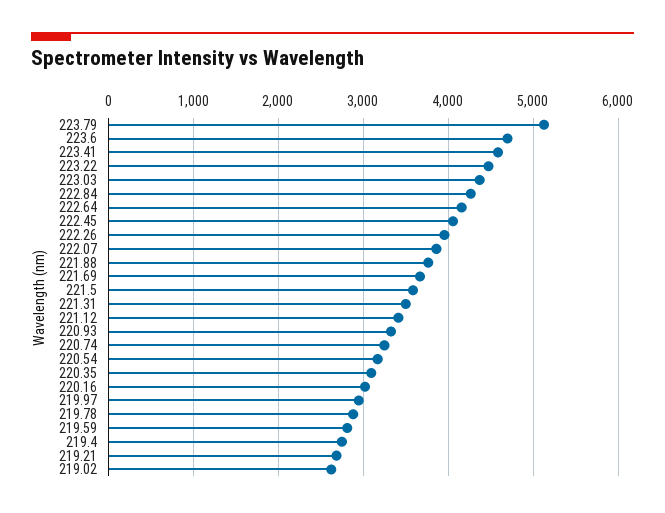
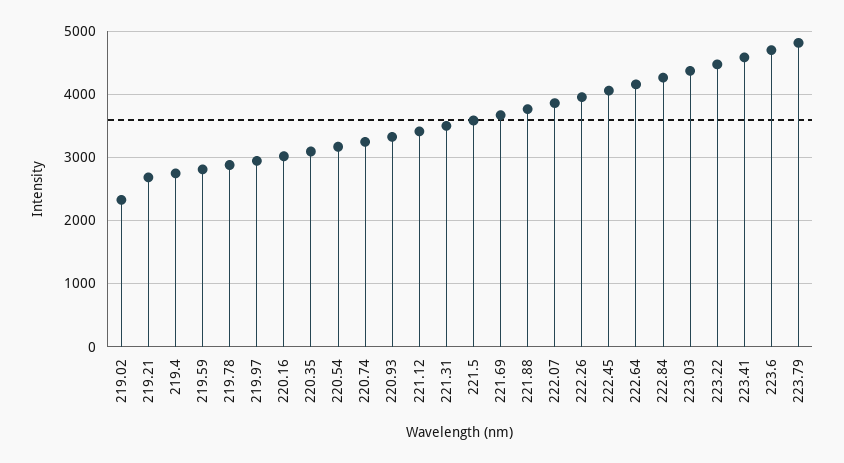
223.79: 5100 -> 4800
219.02: 2600 -> 2300

